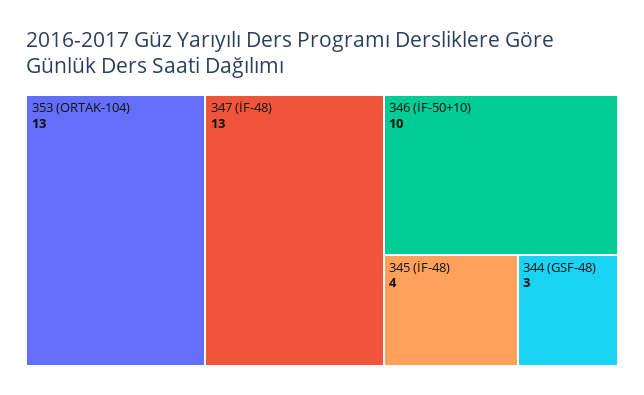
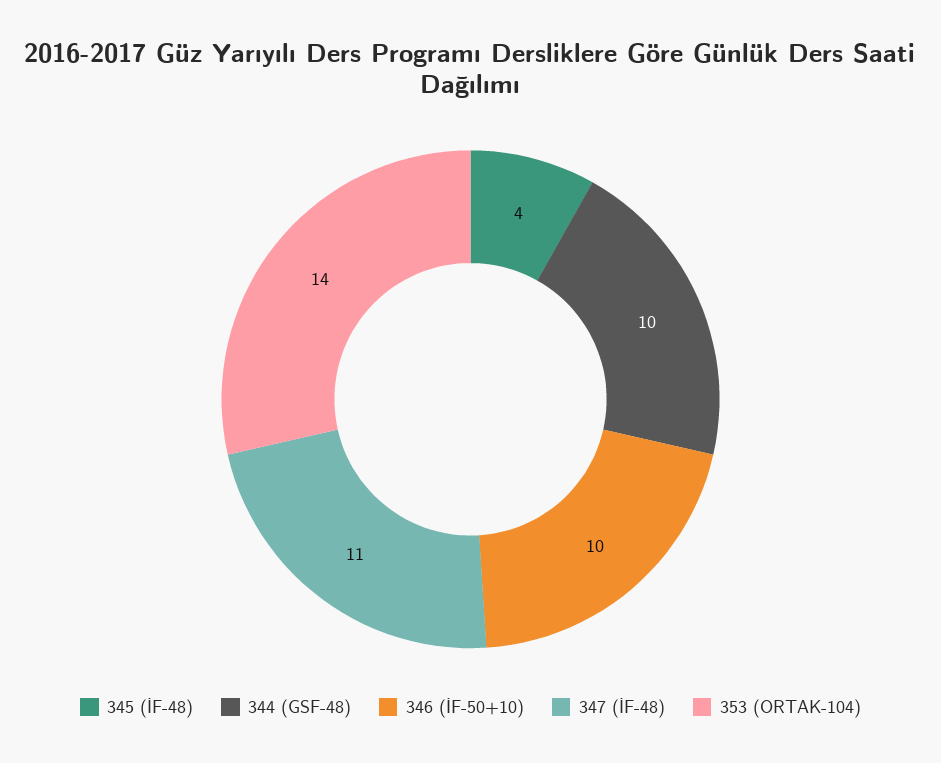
353 (ORTAK-104): 13 -> 14
347 (İF-48): 13 -> 11
344 (GSF-48): 3 -> 10

